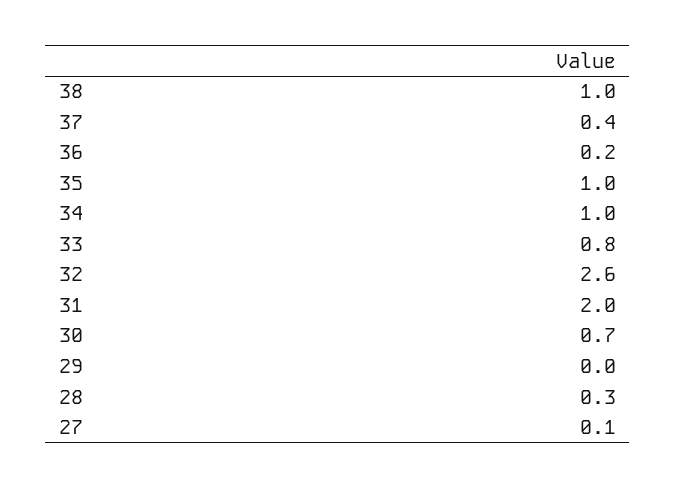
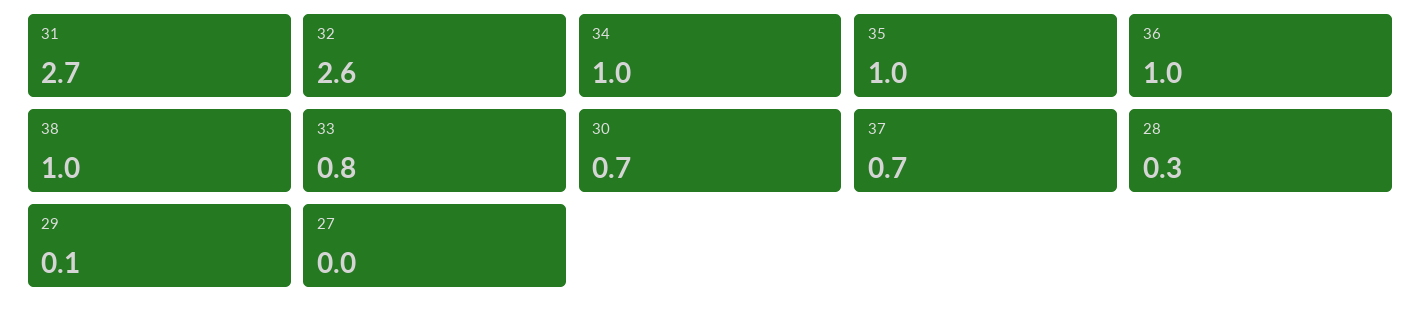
37: 0.4 -> 0.7
36: 0.2 -> 1
31: 2 -> 2.7
29: 0 -> 0.1
27: 0.1 -> 0

